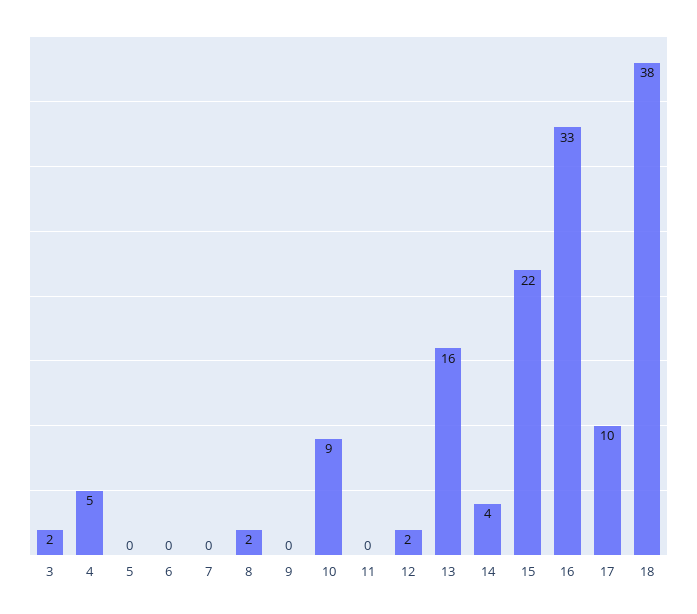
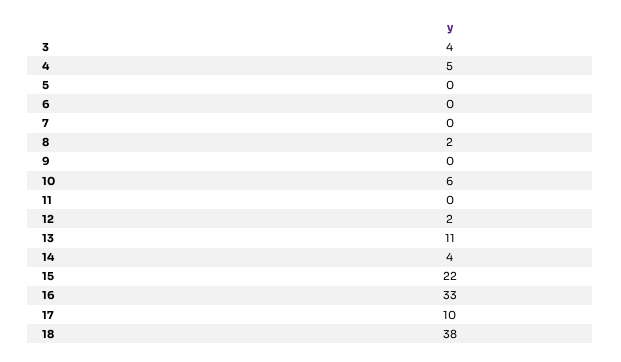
3: 2 -> 4
10: 9 -> 6
13: 16 -> 11

